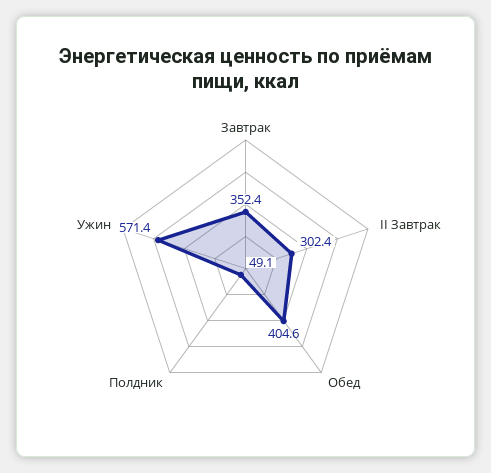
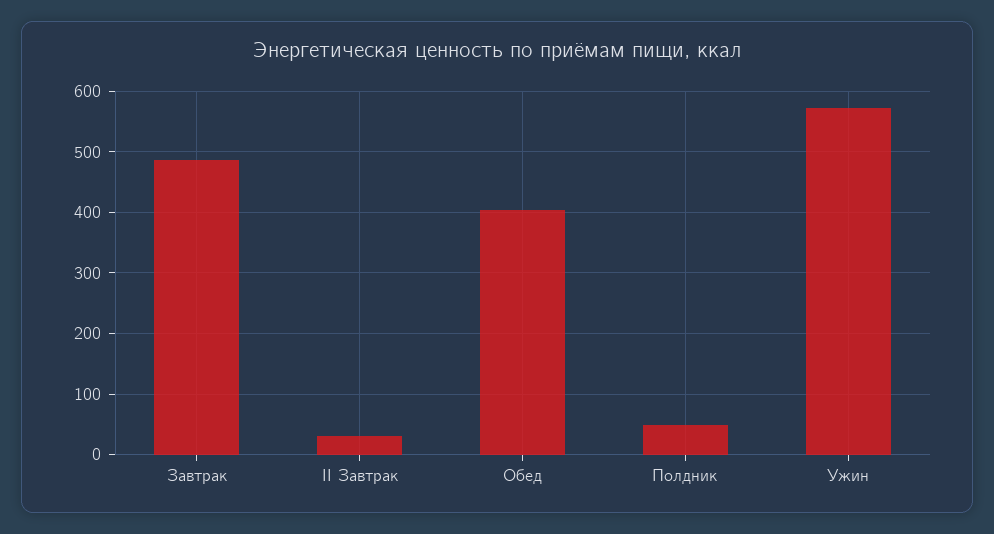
Завтрак: 352.4 -> 490
II Завтрак: 302.4 -> 30

